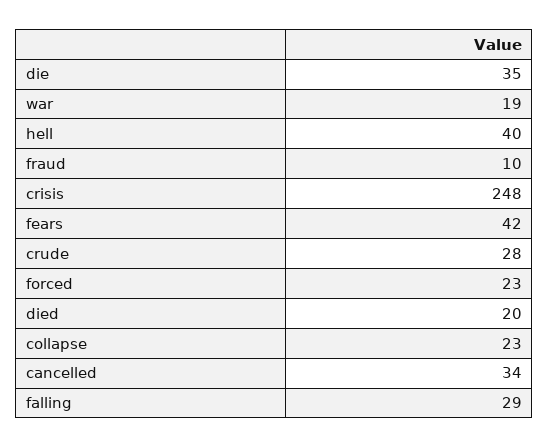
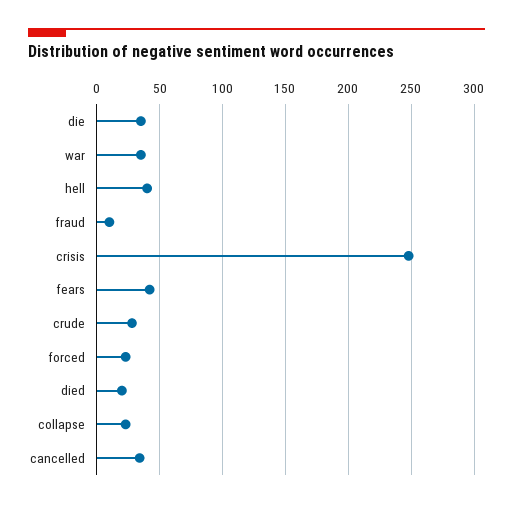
war: 19 -> 35
falling: 29 -> none

